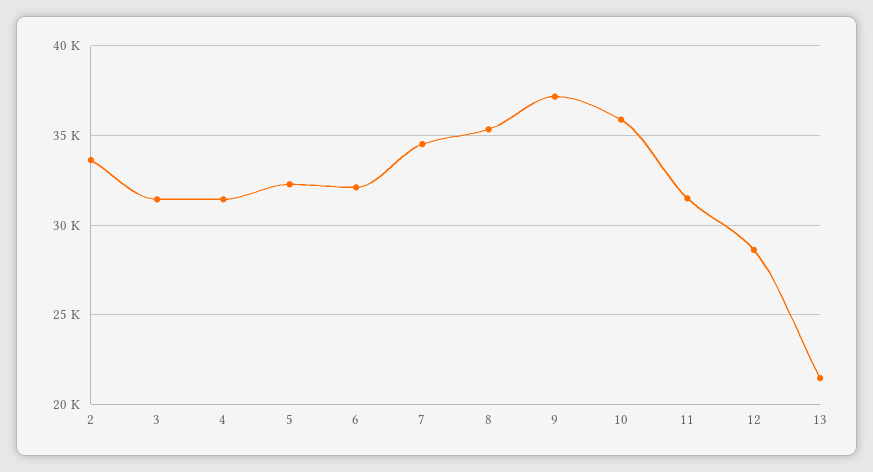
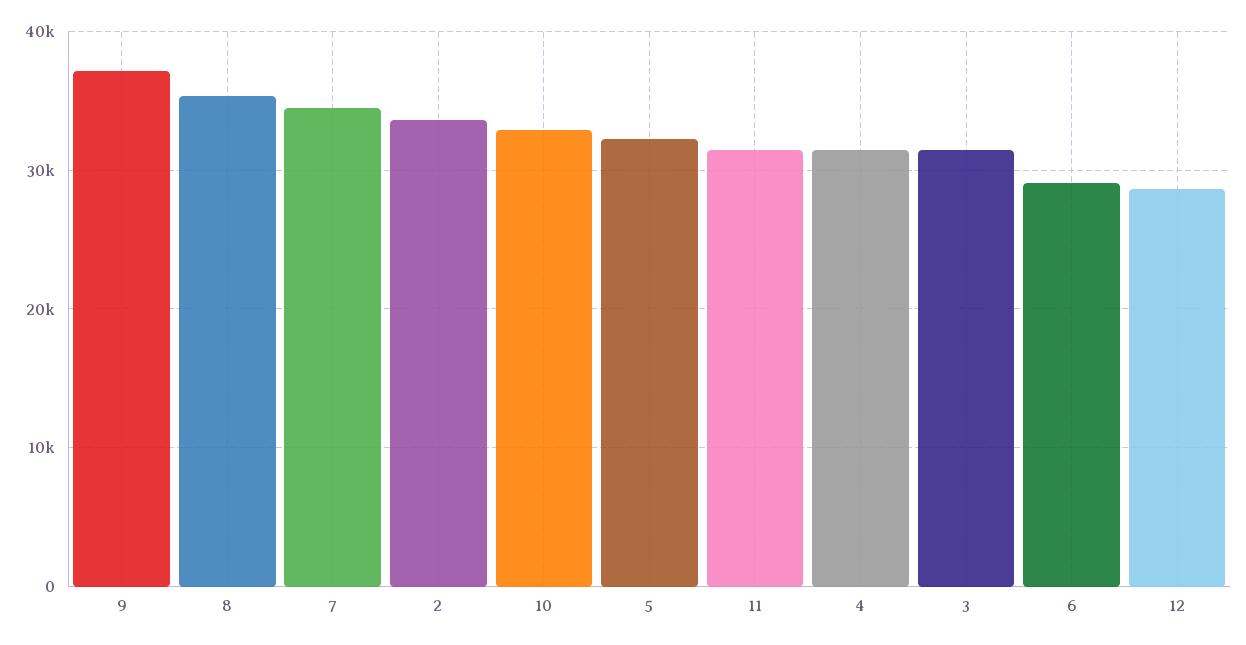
6: 32000 -> 29000
10: 36000 -> 33000
13: 21500 -> none

